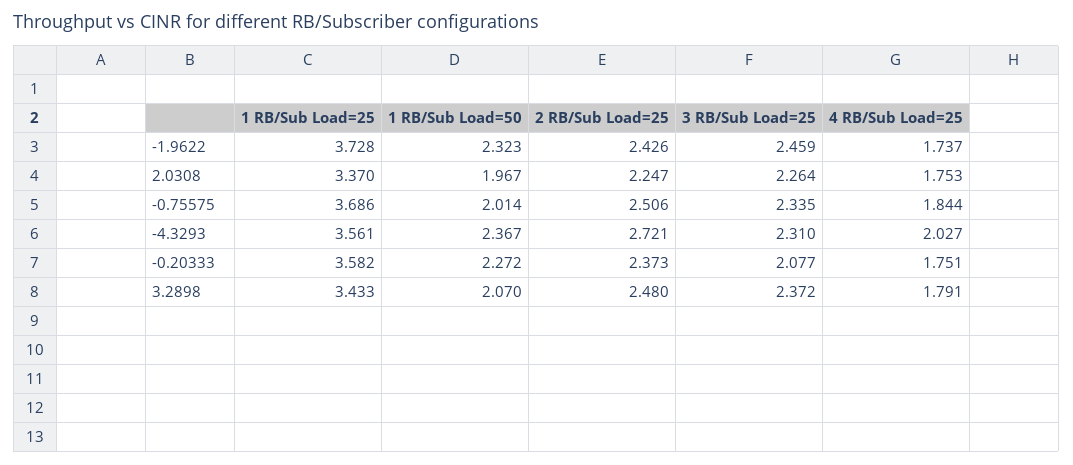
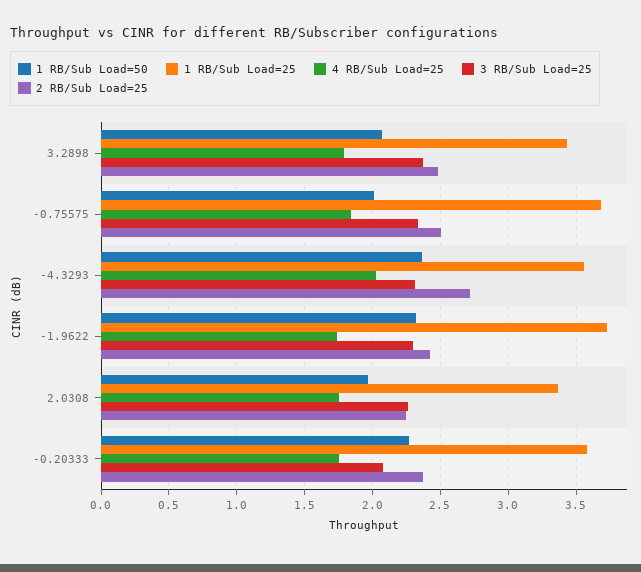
3 RB/Sub Load=25, -1.9622: 2.459 -> 2.3

